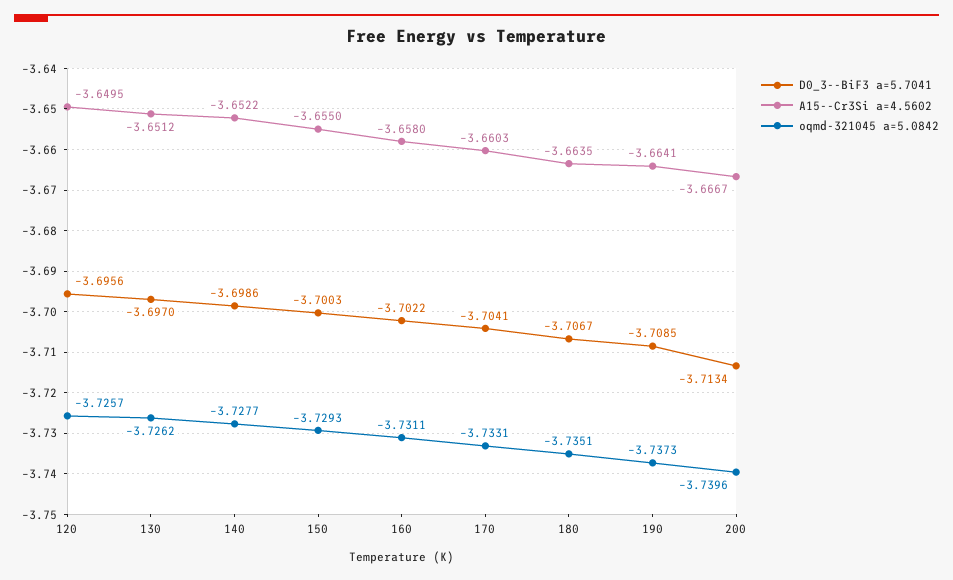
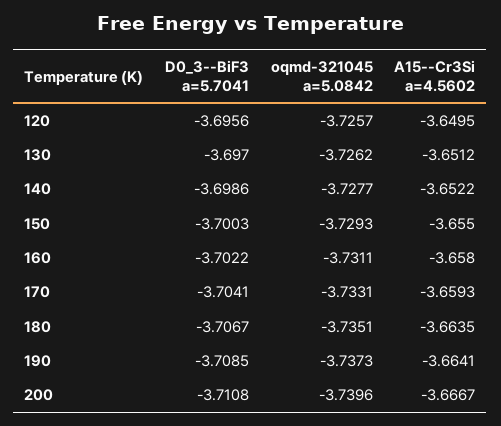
A15--Cr3Si a=4.5602, 170: -3.6603 -> -3.6593
D0_3--BiF3 a=5.7041, 200: -3.7134 -> -3.7108

